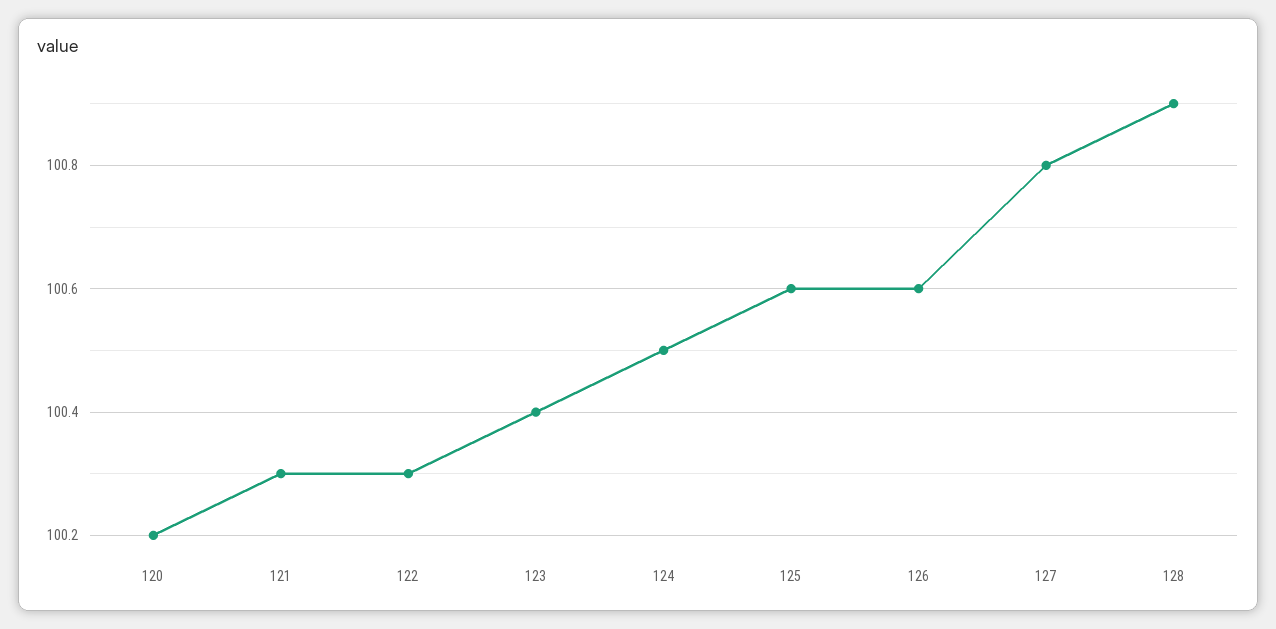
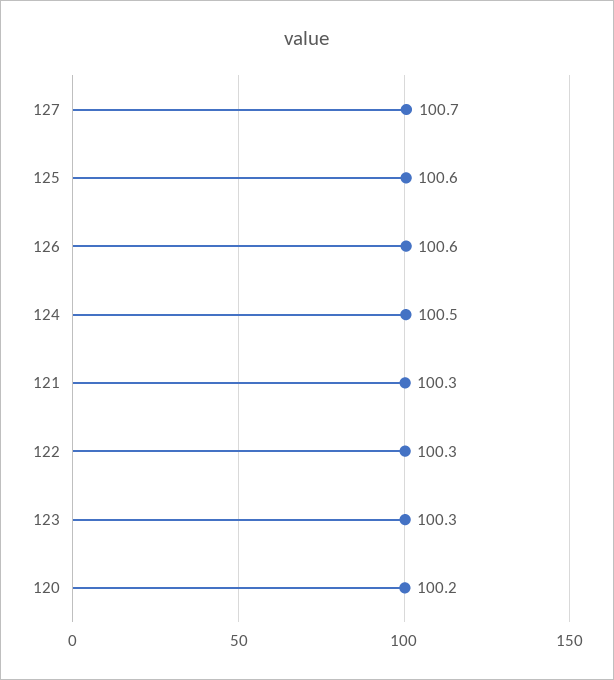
123: 100.4 -> 100.3
127: 100.8 -> 100.7
128: 100.9 -> none

